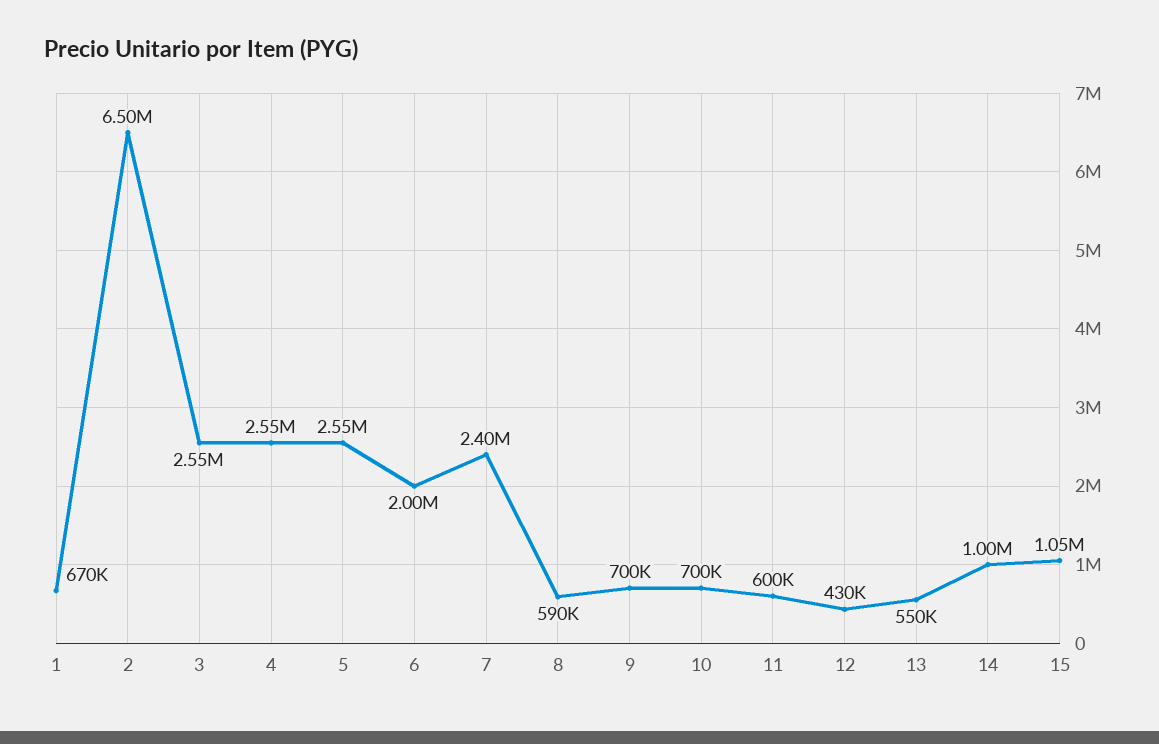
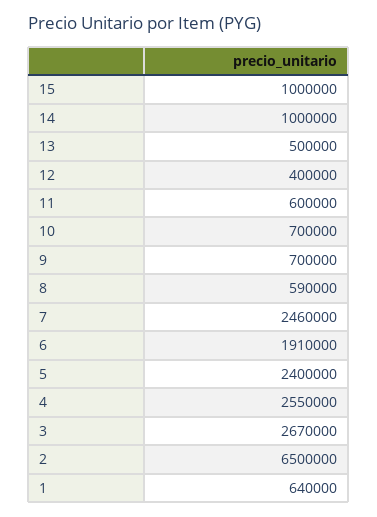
1: 670000 -> 640000
3: 2550000 -> 2670000
5: 2550000 -> 2400000
6: 2000000 -> 1910000
7: 2400000 -> 2460000
12: 430000 -> 400000
13: 550000 -> 500000
15: 1050000 -> 1000000

